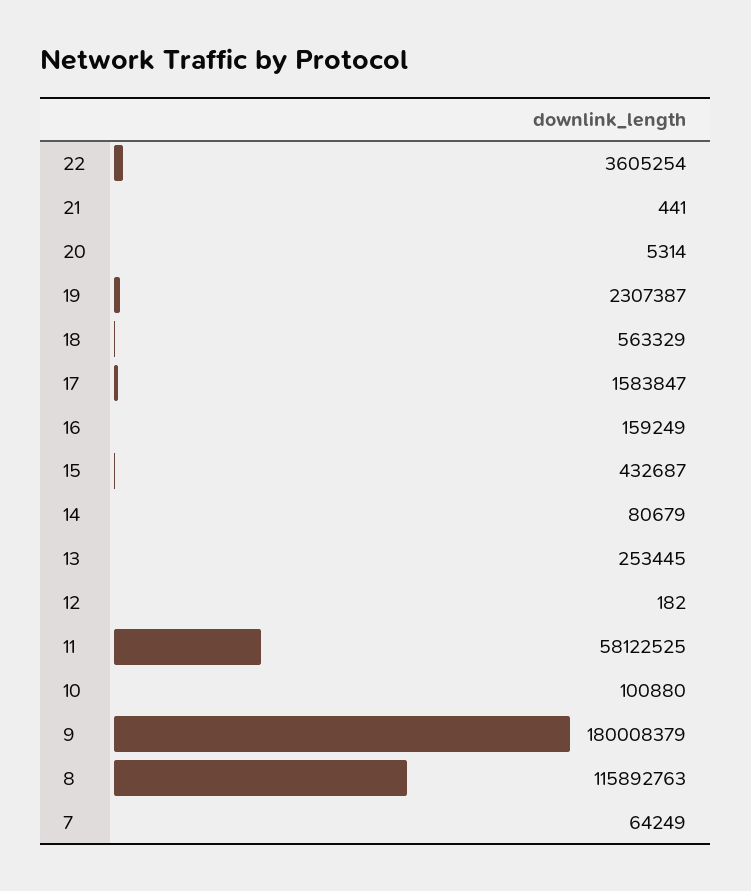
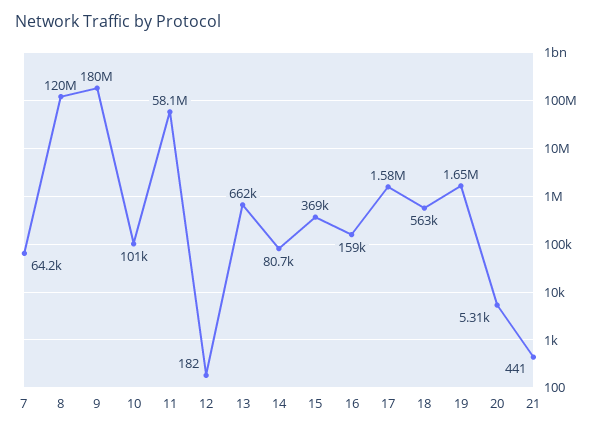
22: 3605254 -> none
19: 2307387 -> 1650000
15: 432687 -> 369000
13: 253445 -> 662000
8: 115892763 -> 120000000

